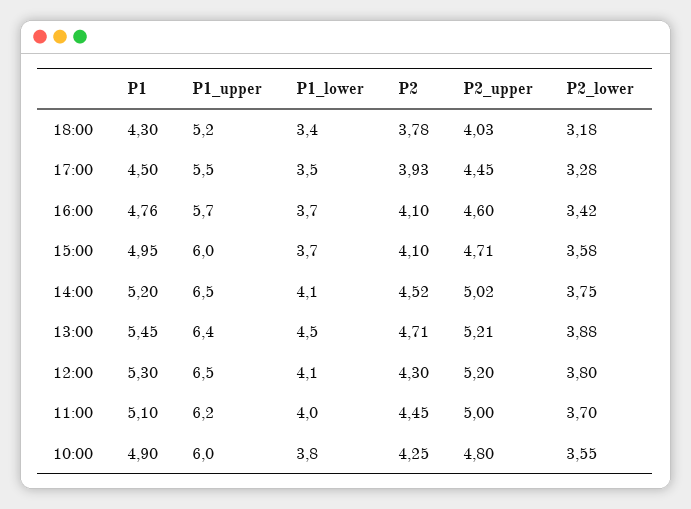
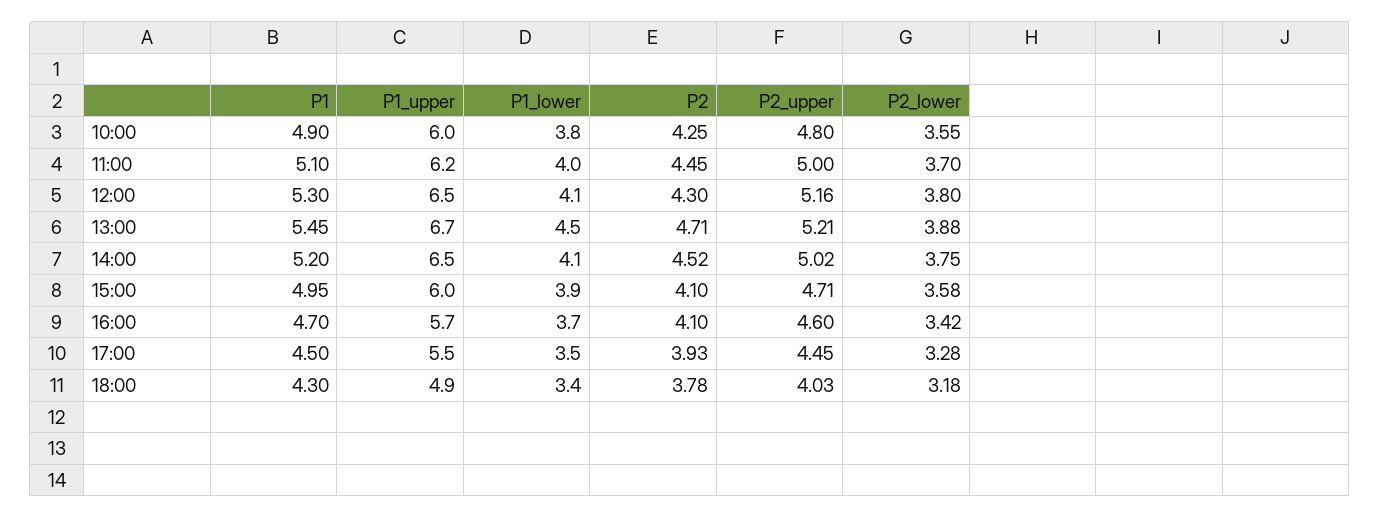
P1_upper, 18:00: 5.2 -> 4.9
P1, 16:00: 4.76 -> 4.7
P1_lower, 15:00: 3.7 -> 3.9
P1_upper, 13:00: 6.4 -> 6.7
P2_upper, 12:00: 5.2 -> 5.16

